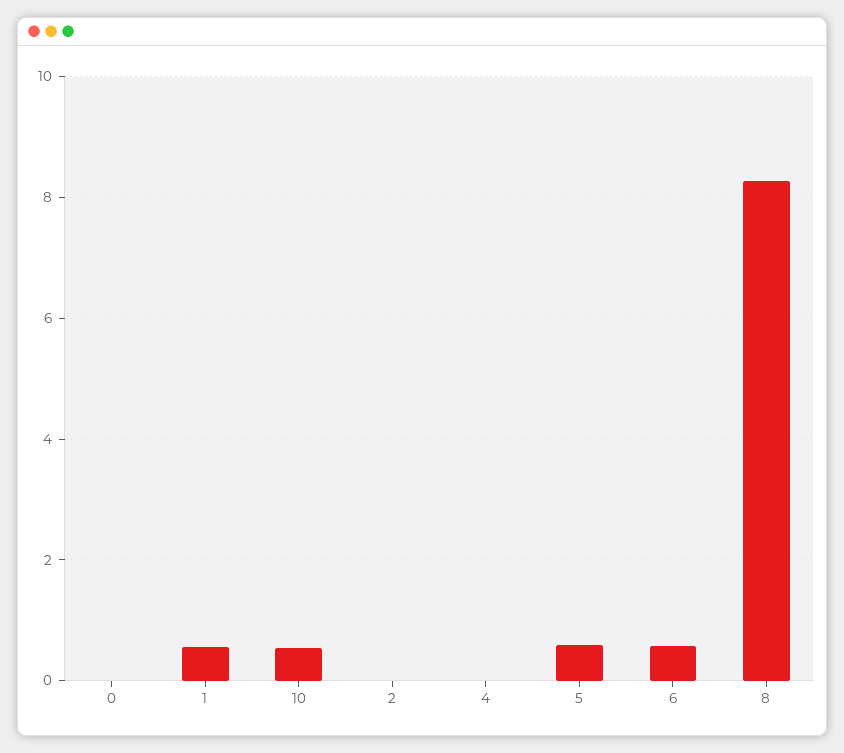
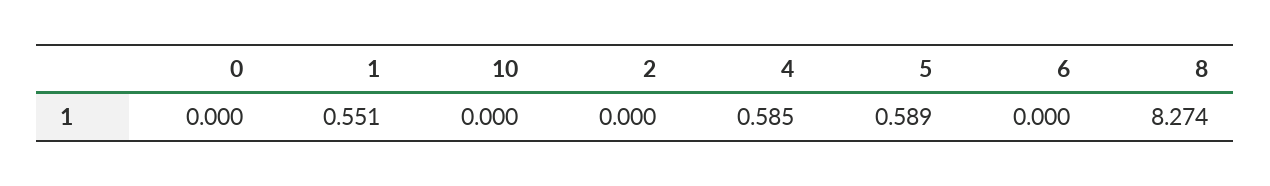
10: 0.6 -> 0
4: 0 -> 0.585
6: 0.6 -> 0

